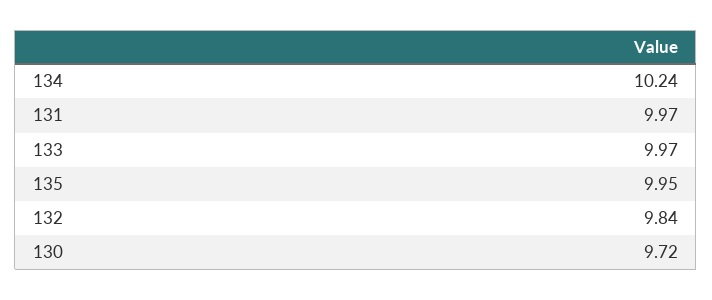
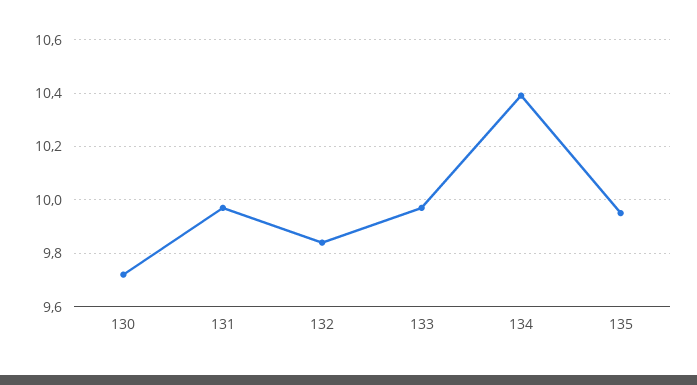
134: 10.24 -> 10.4

